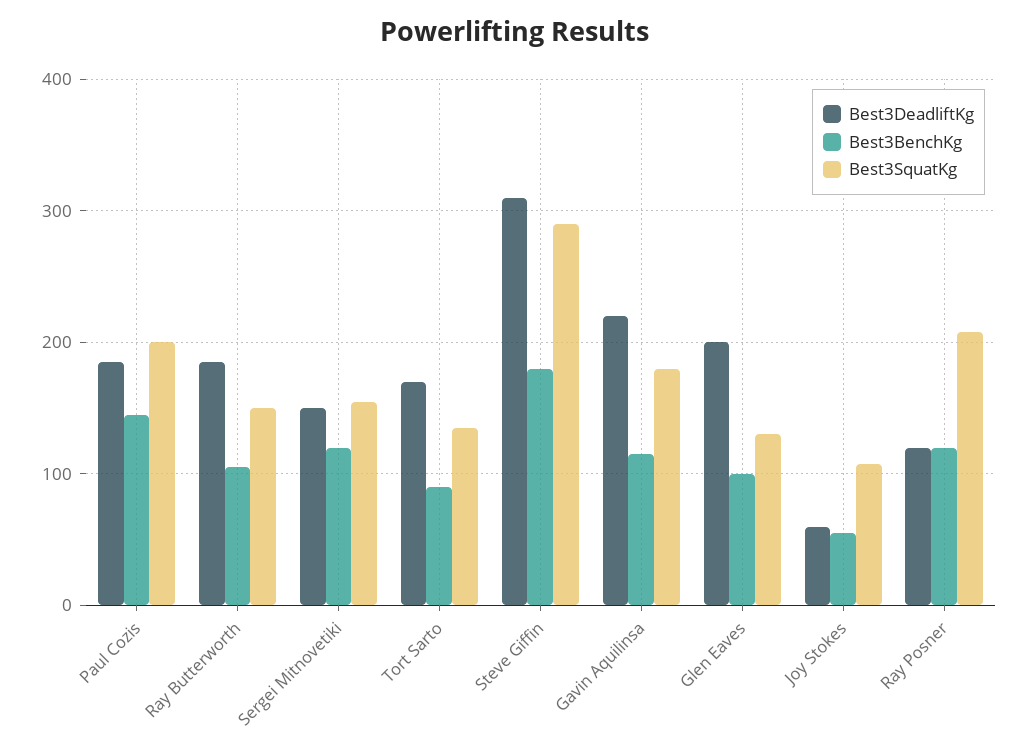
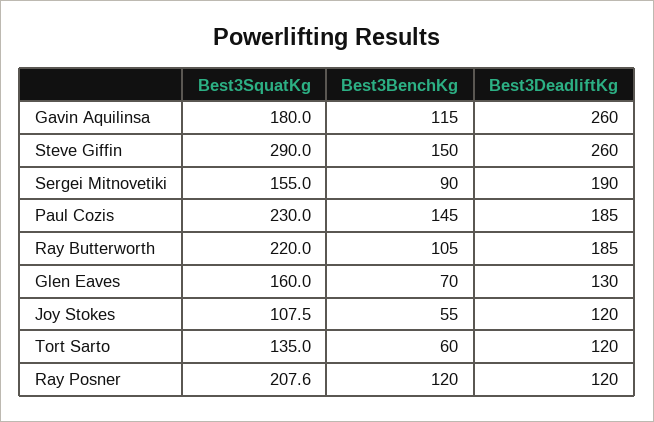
Best3SquatKg, Paul Cozis: 200 -> 230
Best3SquatKg, Ray Butterworth: 150 -> 220
Best3DeadliftKg, Sergei Mitnovetiki: 150 -> 190
Best3BenchKg, Sergei Mitnovetiki: 120 -> 90
Best3DeadliftKg, Tort Sarto: 170 -> 120
Best3BenchKg, Tort Sarto: 90 -> 60
Best3DeadliftKg, Steve Giffin: 310 -> 260
Best3BenchKg, Steve Giffin: 180 -> 150
Best3DeadliftKg, Gavin Aquilinsa: 220 -> 260
Best3DeadliftKg, Glen Eaves: 200 -> 130
Best3BenchKg, Glen Eaves: 100 -> 70
Best3SquatKg, Glen Eaves: 130 -> 160
Best3DeadliftKg, Joy Stokes: 60 -> 120

